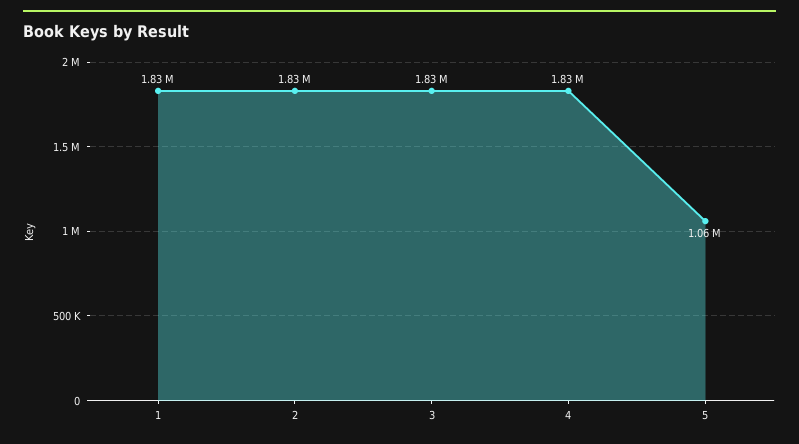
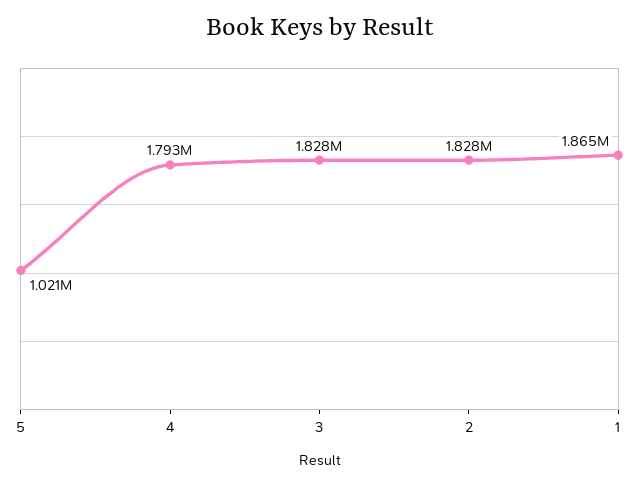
1: 1830000 -> 1865000
4: 1830000 -> 1793000
5: 1060000 -> 1021000

